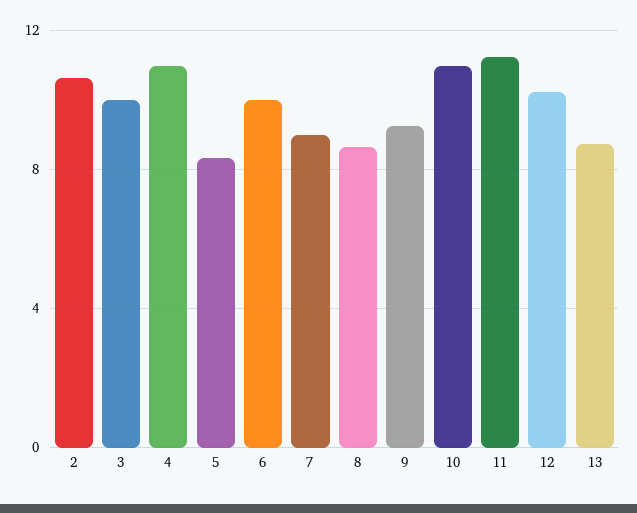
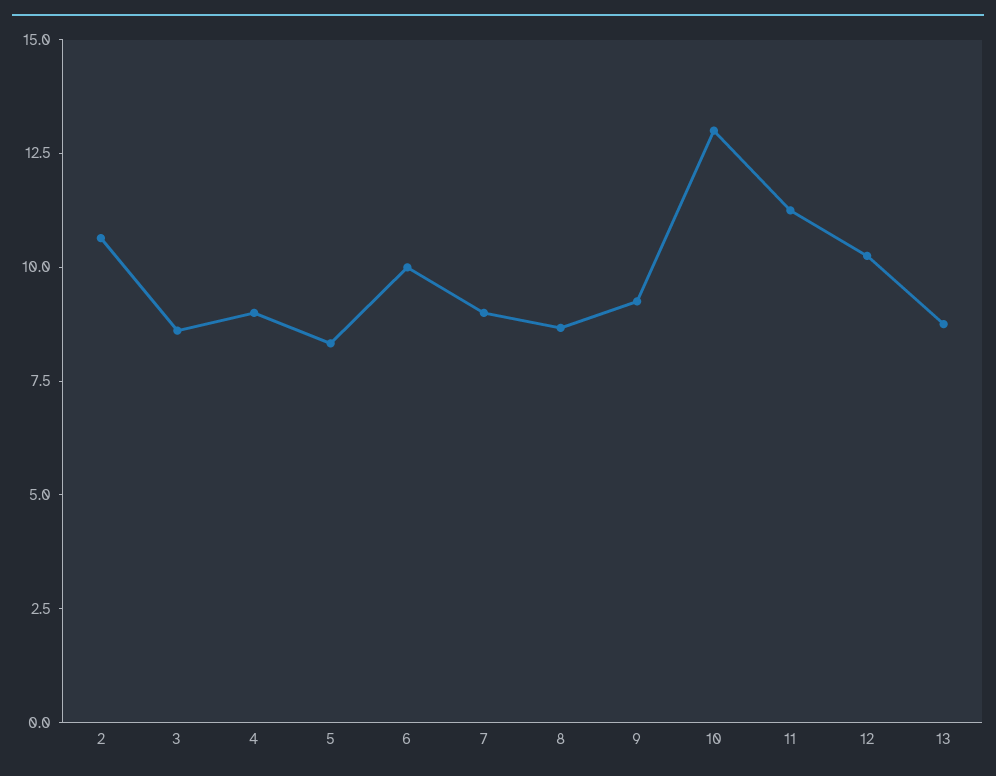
3: 10 -> 8.5
4: 11 -> 9
10: 11 -> 13

